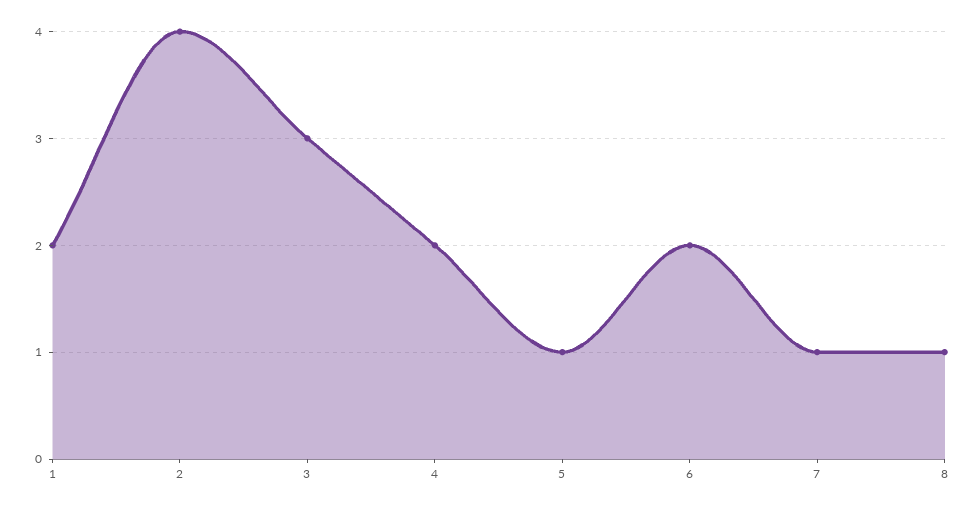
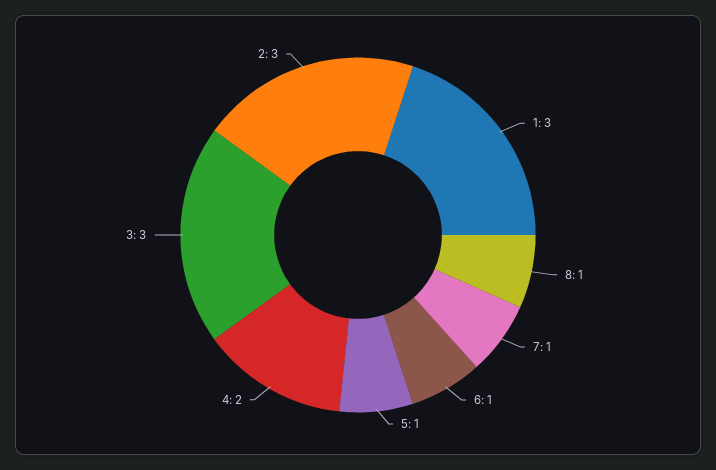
1: 2 -> 3
2: 4 -> 3
6: 2 -> 1

